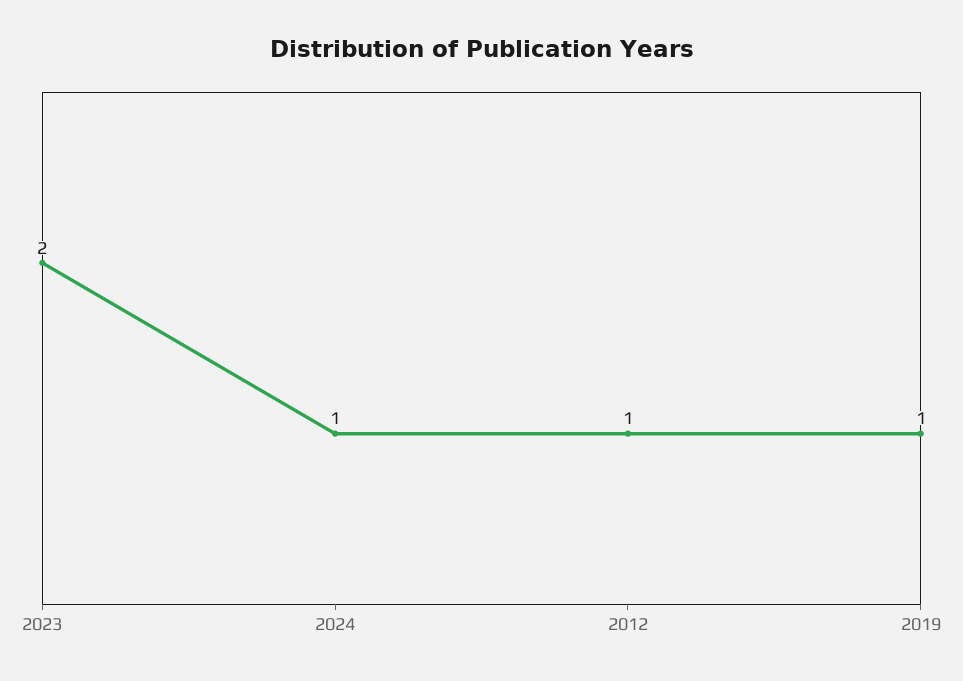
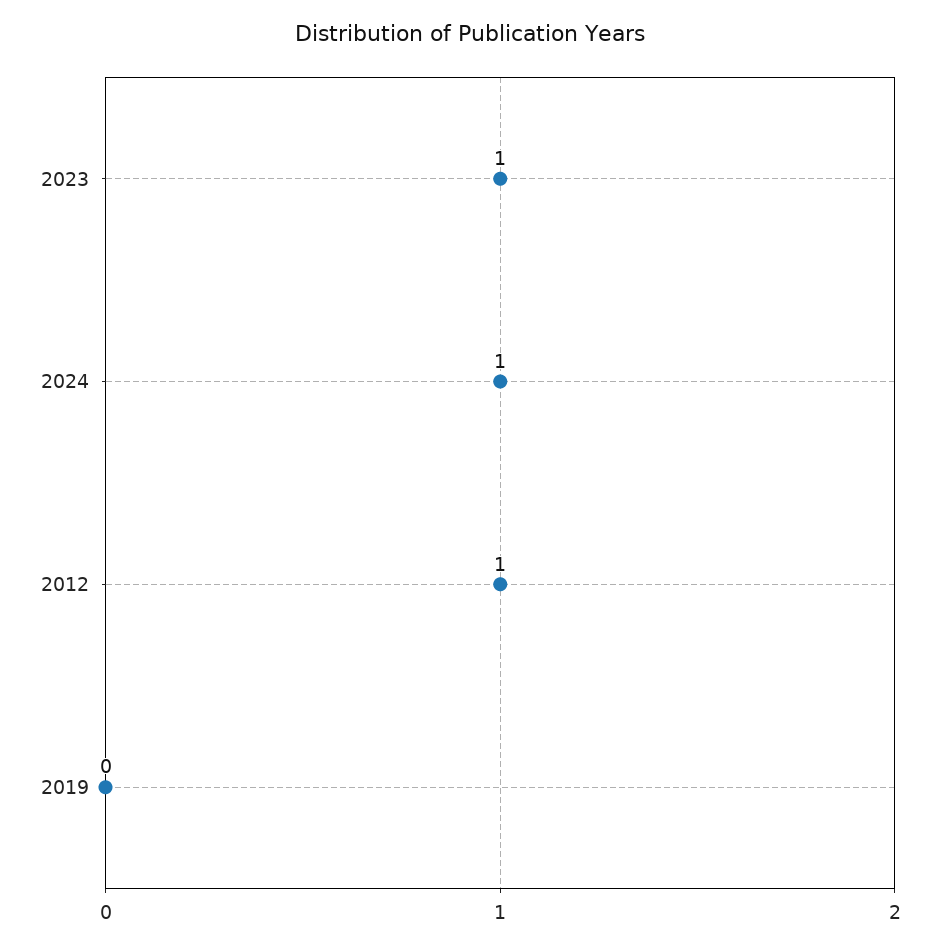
2023: 2 -> 1
2019: 1 -> 0

